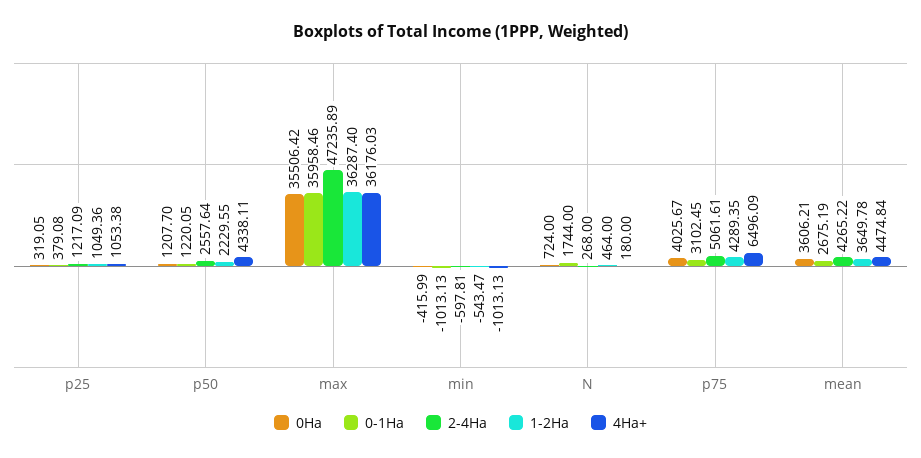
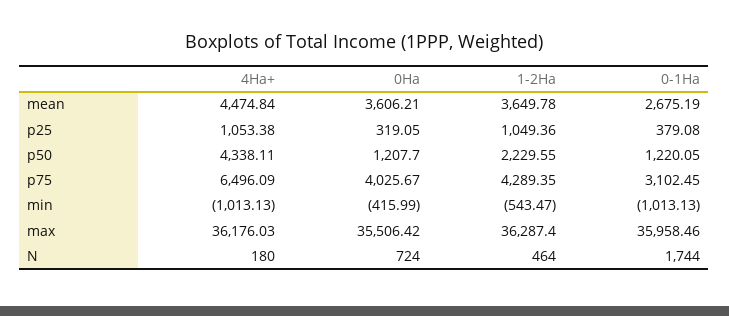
2-4Ha, p25: 1217.09 -> none
2-4Ha, p50: 2557.64 -> none
2-4Ha, max: 47235.89 -> none
2-4Ha, min: -597.81 -> none
2-4Ha, N: 268 -> none
2-4Ha, p75: 5061.61 -> none
2-4Ha, mean: 4265.22 -> none

